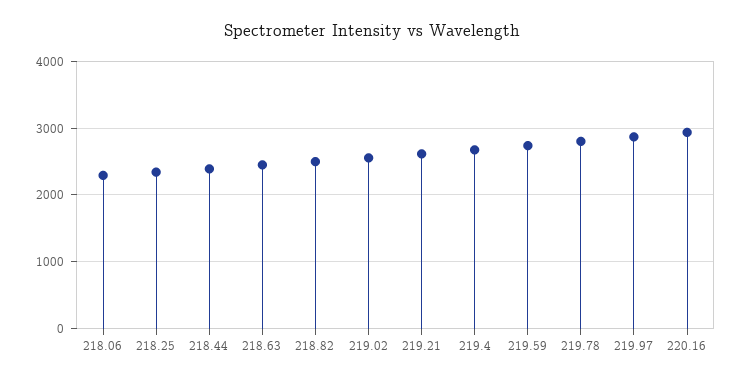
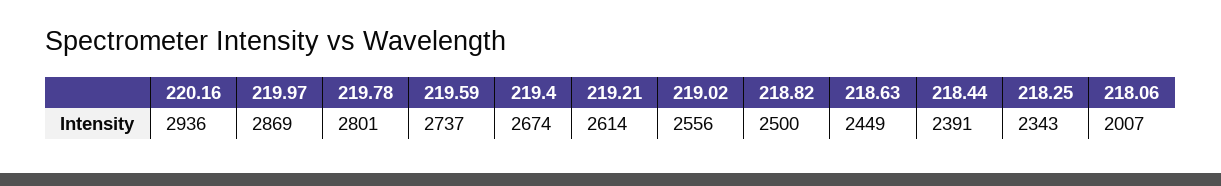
218.06: 2300 -> 2007

